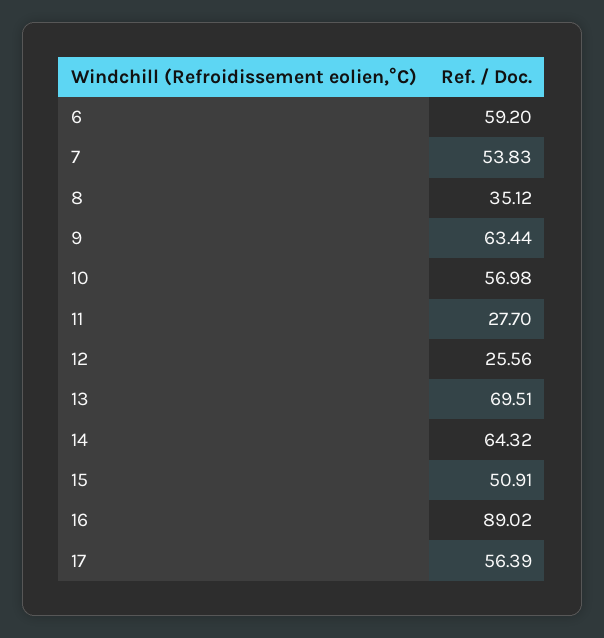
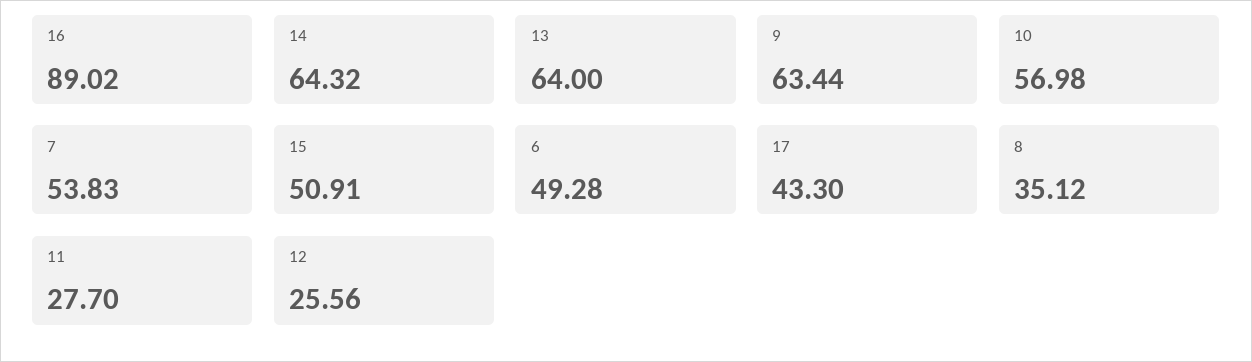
6: 59.2 -> 49.28
13: 69.51 -> 64
17: 56.39 -> 43.3

